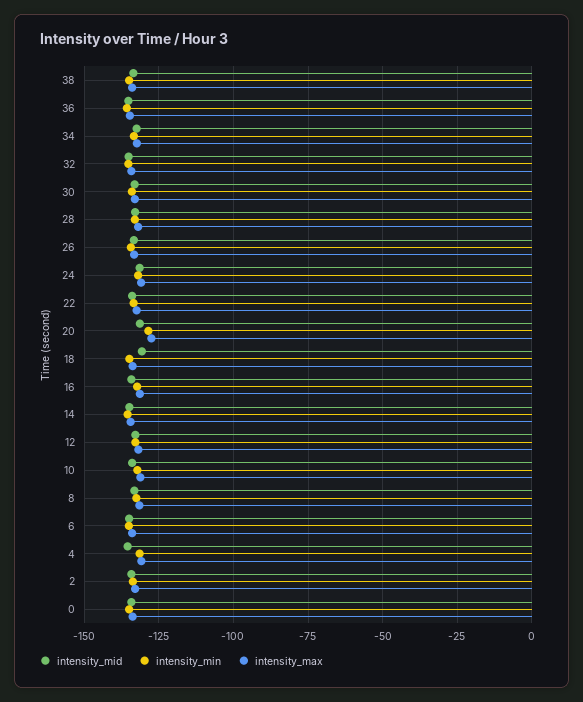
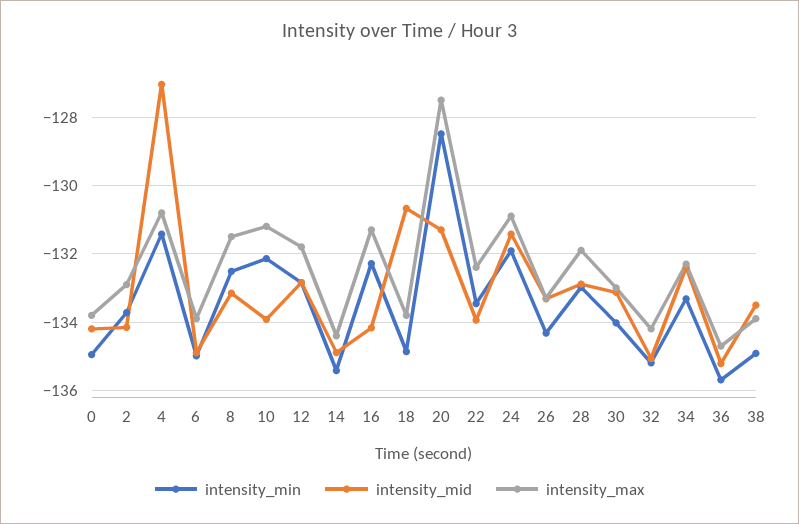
intensity_mid, 4: -135 -> -127

